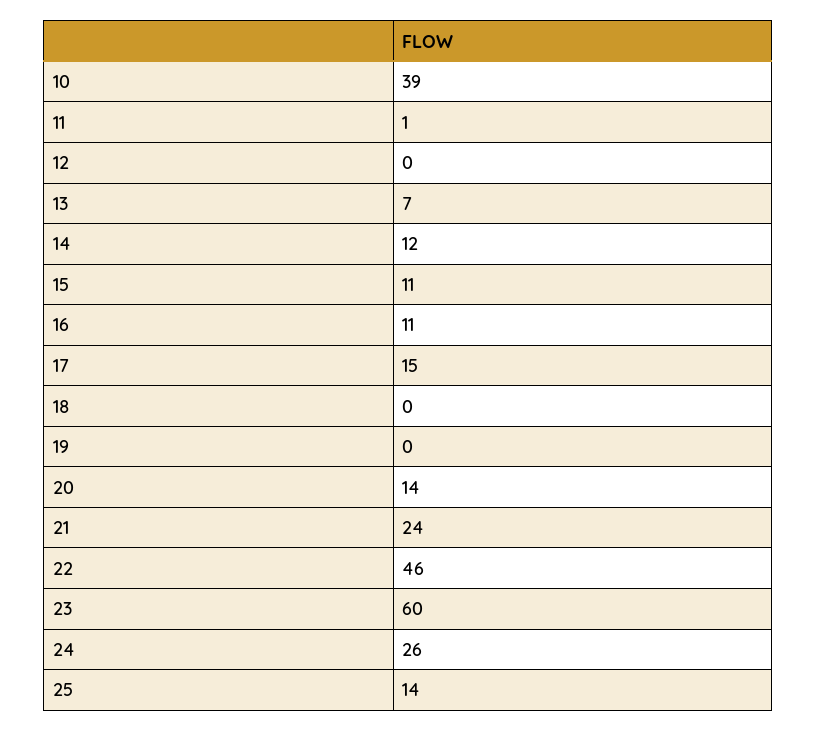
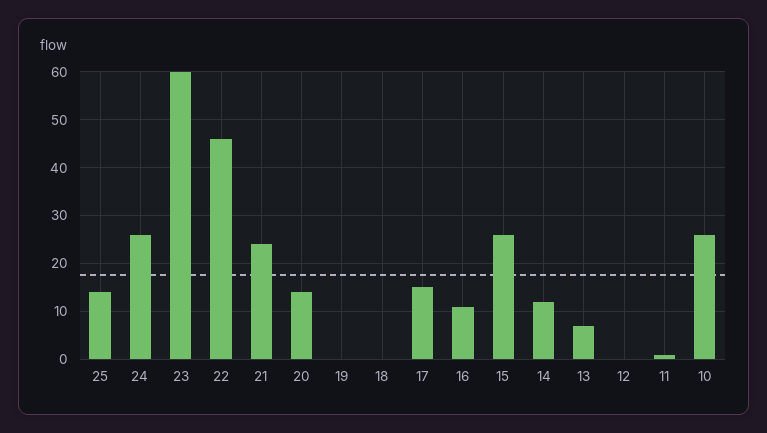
10: 39 -> 25
15: 11 -> 25

